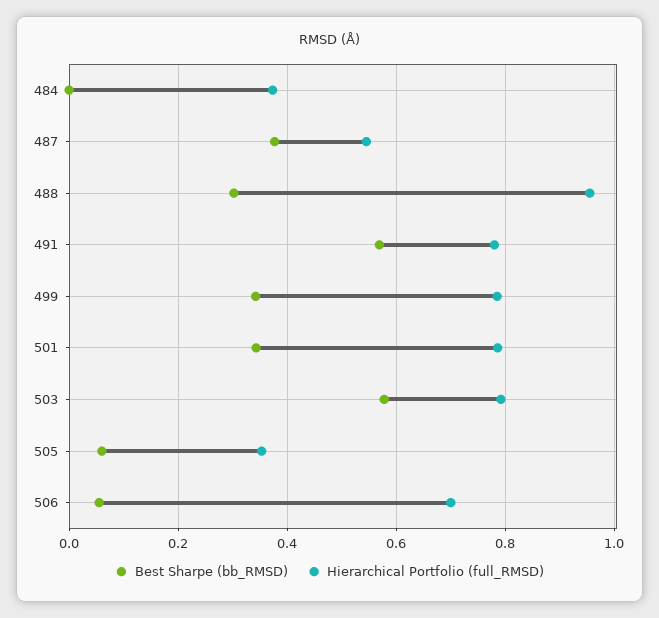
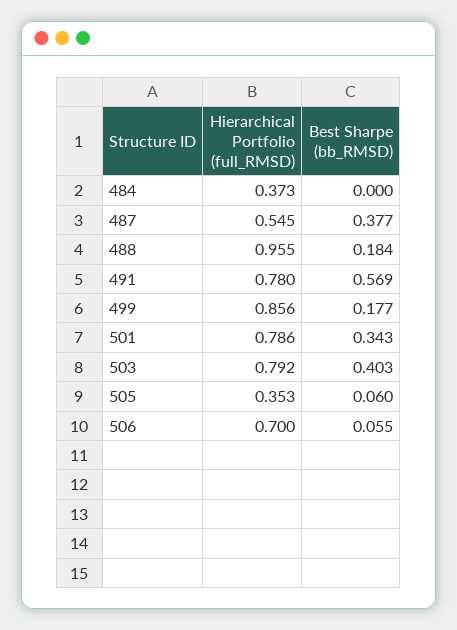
Best Sharpe (bb_RMSD), 488: 0.3 -> 0.184
Best Sharpe (bb_RMSD), 499: 0.34 -> 0.177
Hierarchical Portfolio (full_RMSD), 499: 0.78 -> 0.856
Best Sharpe (bb_RMSD), 503: 0.58 -> 0.403

